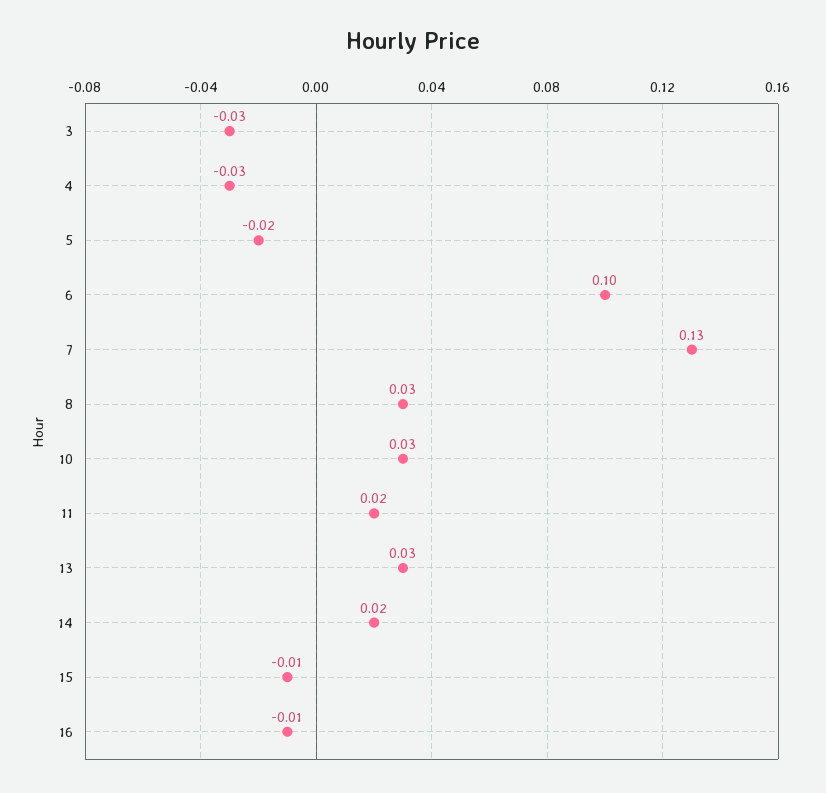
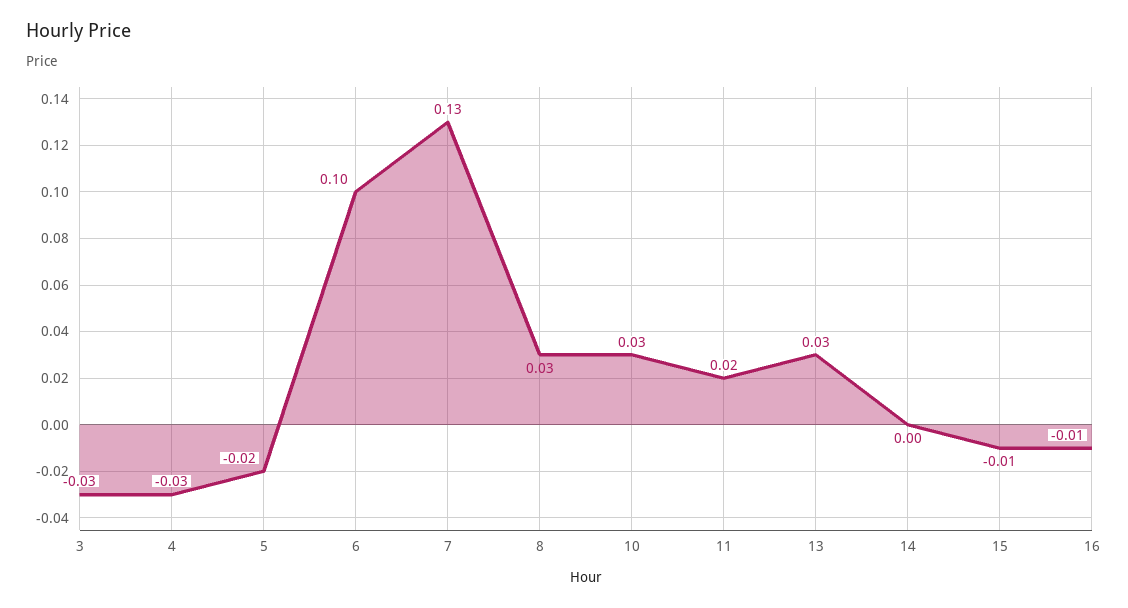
14: 0.02 -> 0

